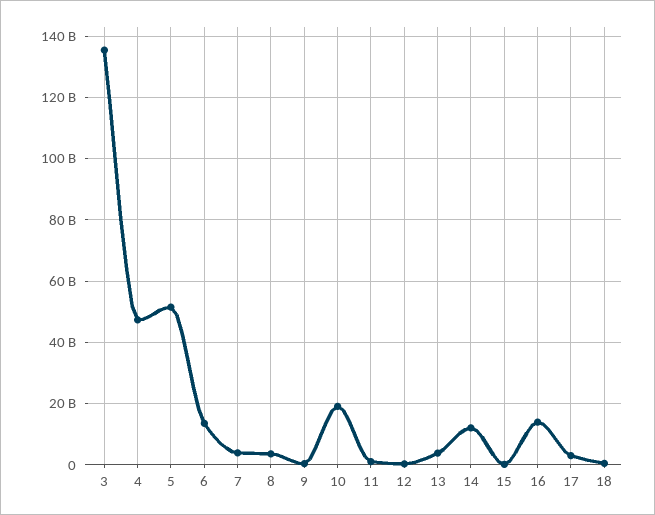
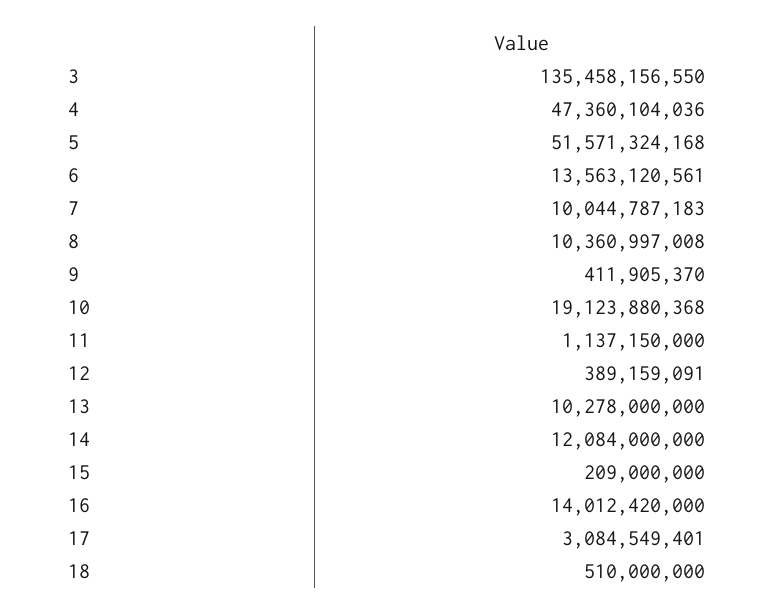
7: 4000000000 -> 10044787183
8: 4000000000 -> 10360997008
13: 4000000000 -> 10278000000

